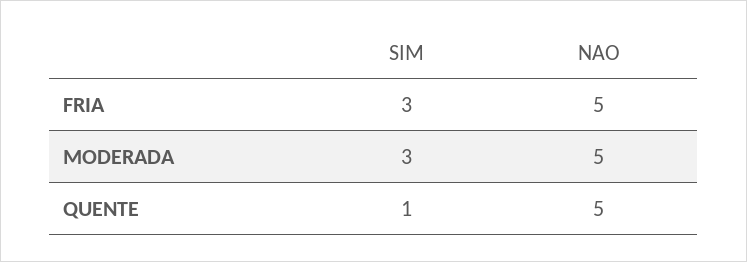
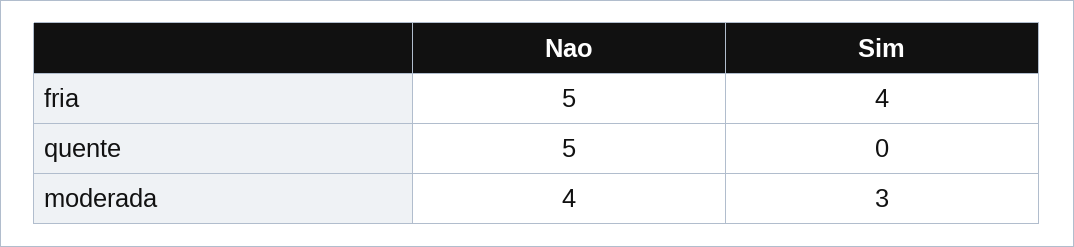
SIM, FRIA: 3 -> 4
NAO, MODERADA: 5 -> 4
SIM, QUENTE: 1 -> 0

